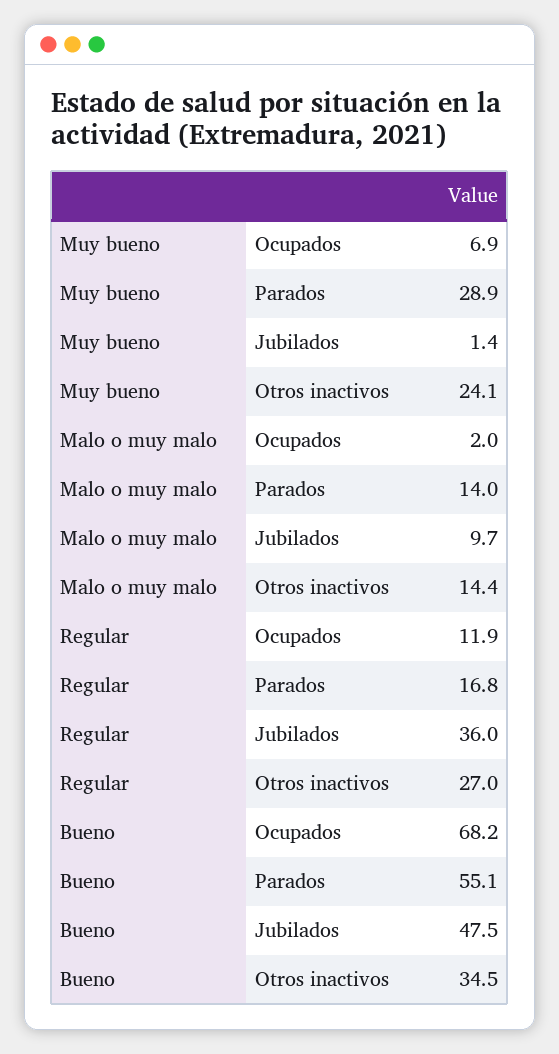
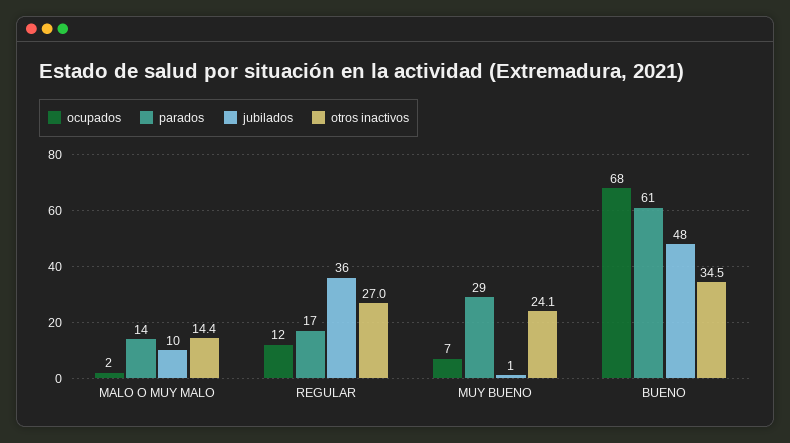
Parados, Bueno: 55.1 -> 61

